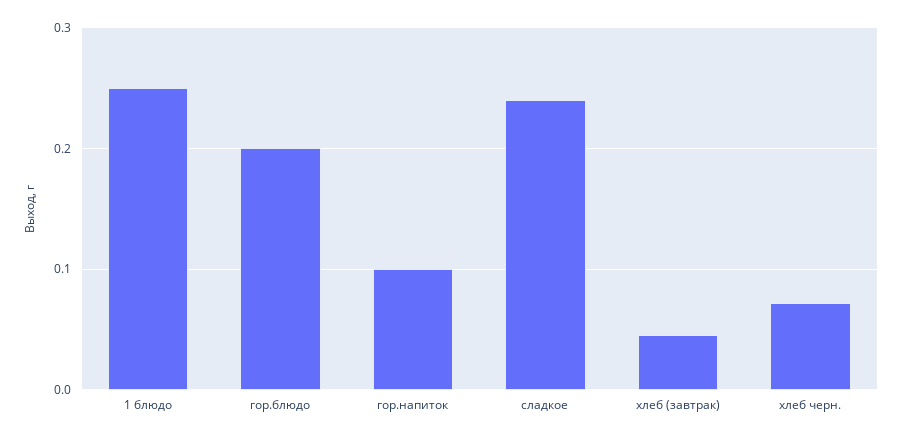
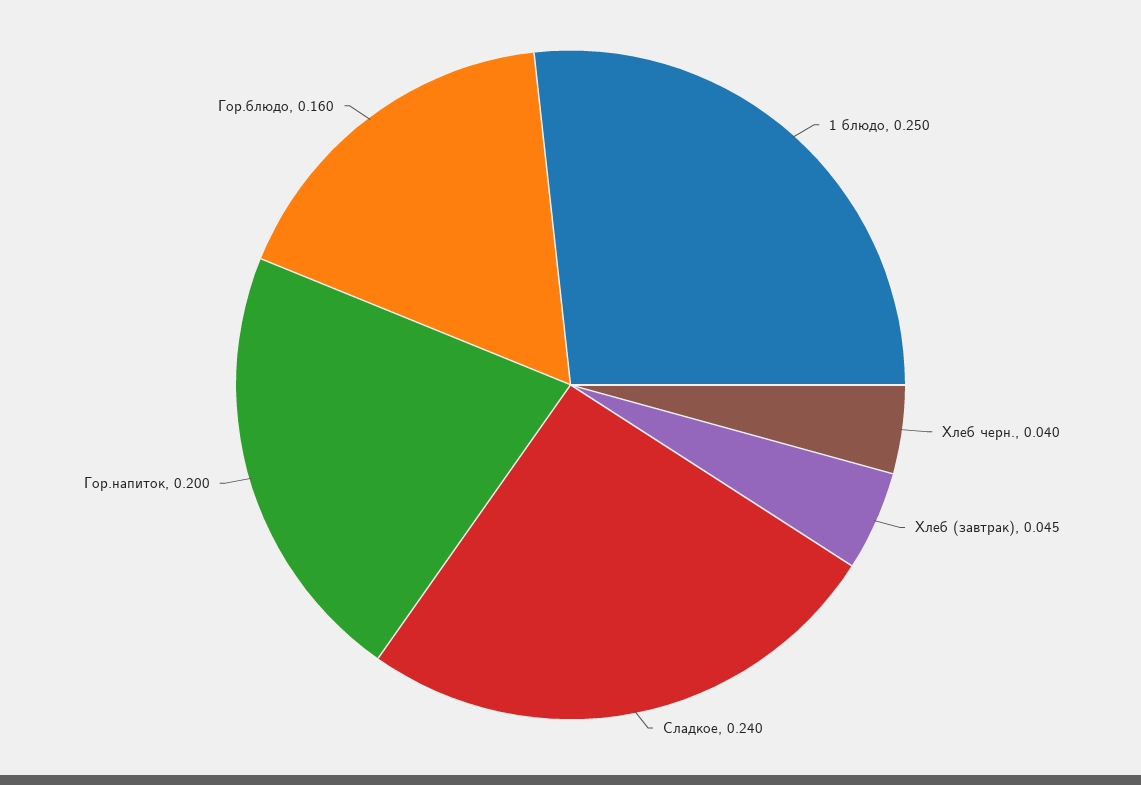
гор.блюдо: 0.2 -> 0.16
гор.напиток: 0.1 -> 0.2
хлеб черн.: 0.07 -> 0.04

